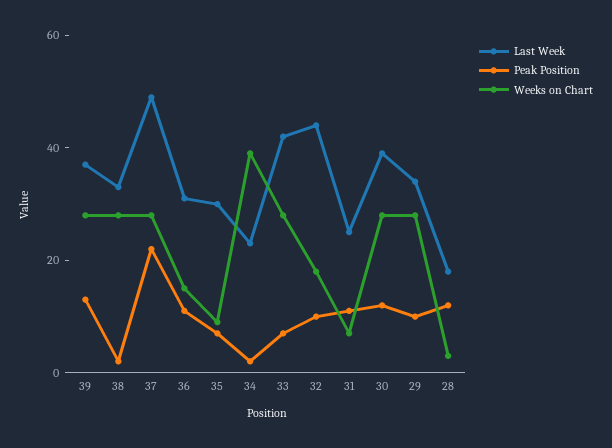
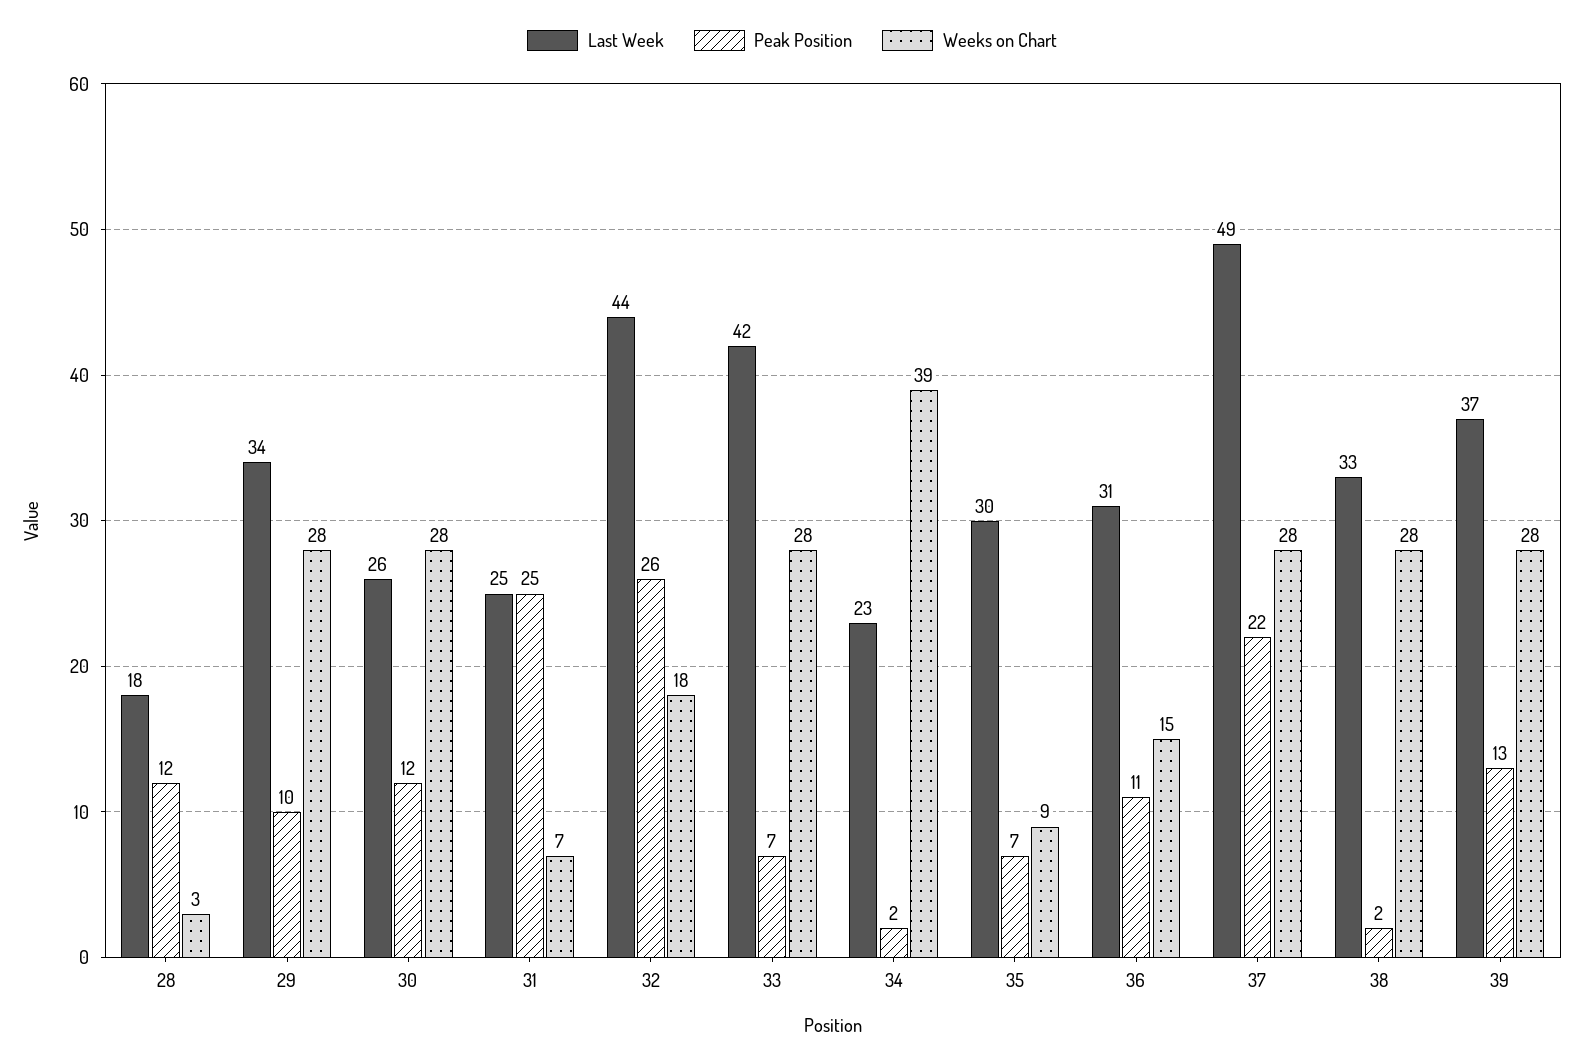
Peak Position, 32: 10 -> 26
Peak Position, 31: 10 -> 25
Last Week, 30: 40 -> 26

